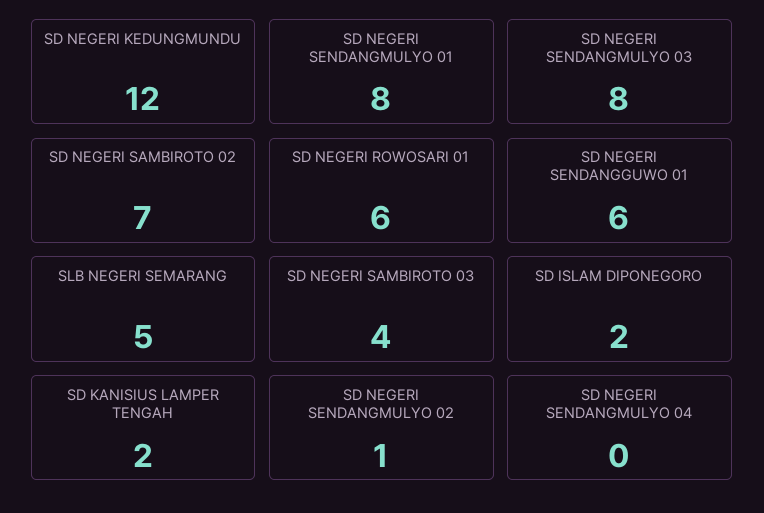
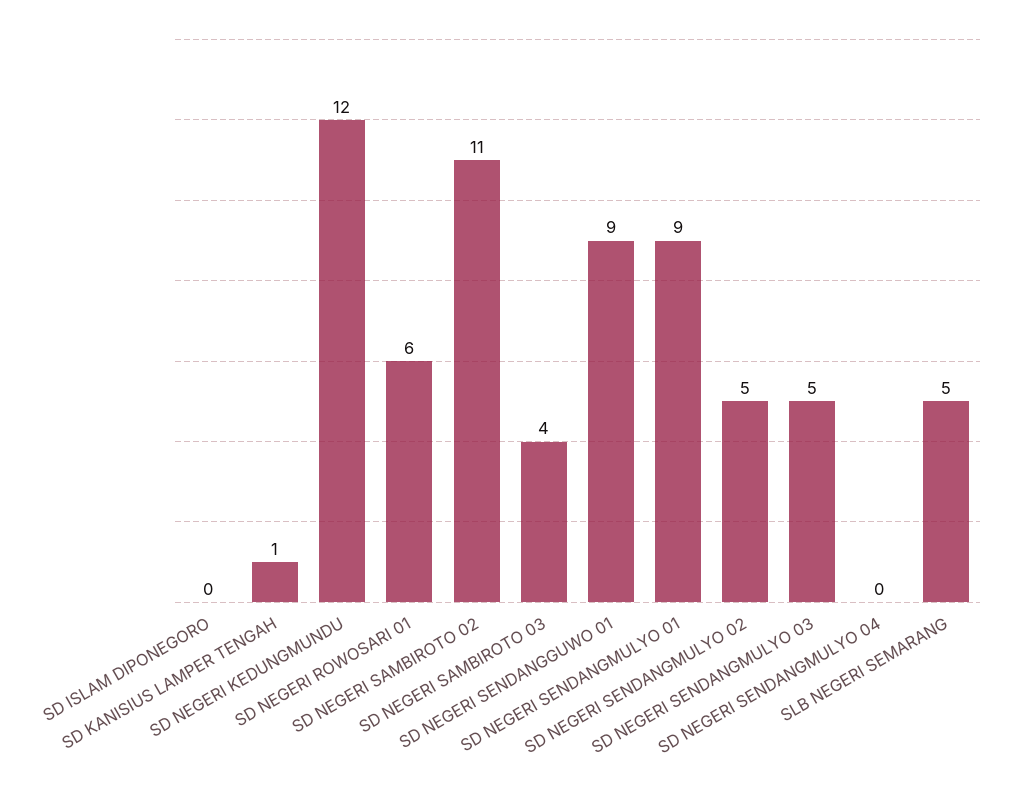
SD NEGERI SENDANGMULYO 01: 8 -> 9
SD NEGERI SENDANGMULYO 03: 8 -> 5
SD NEGERI SAMBIROTO 02: 7 -> 11
SD NEGERI SENDANGGUWO 01: 6 -> 9
SD ISLAM DIPONEGORO: 2 -> 0
SD KANISIUS LAMPER TENGAH: 2 -> 1
SD NEGERI SENDANGMULYO 02: 1 -> 5

